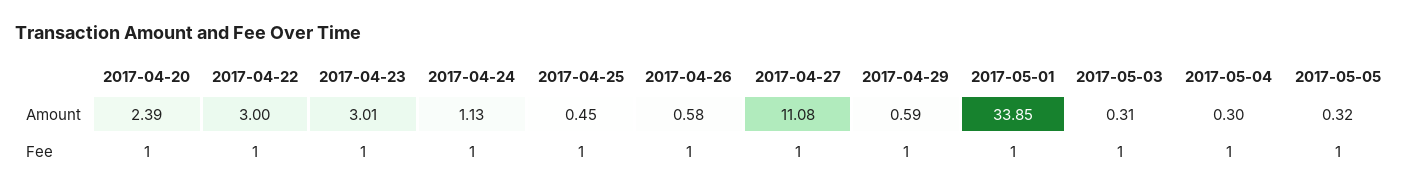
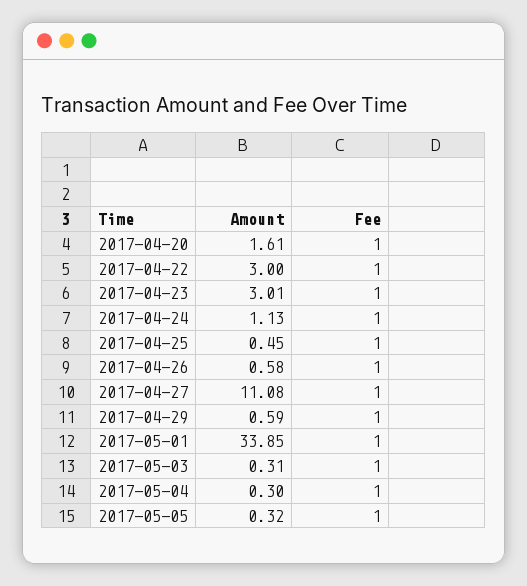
2017-04-20, Amount: 2.39 -> 1.61

